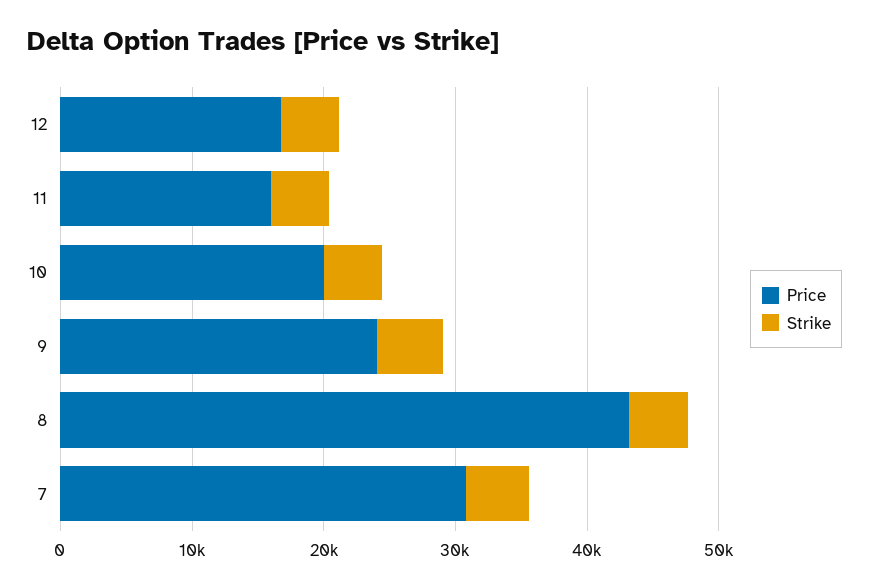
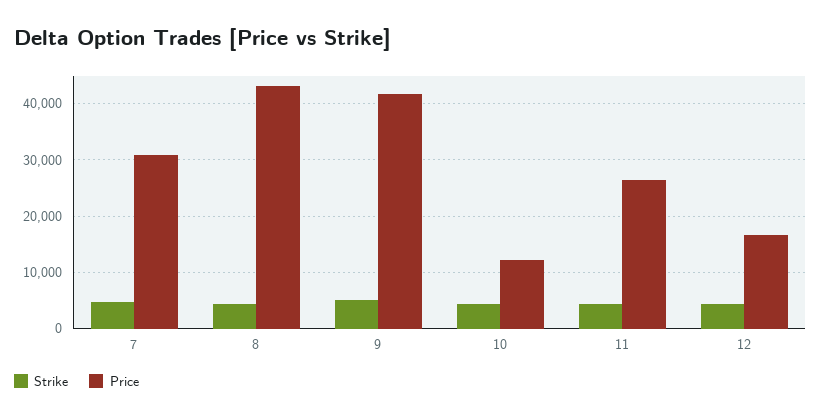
Price, 11: 16000 -> 26000
Price, 10: 20000 -> 12000
Price, 9: 24000 -> 42000

